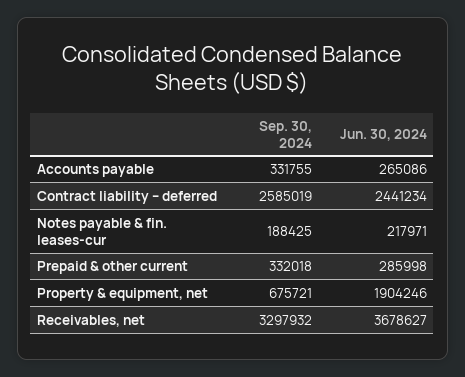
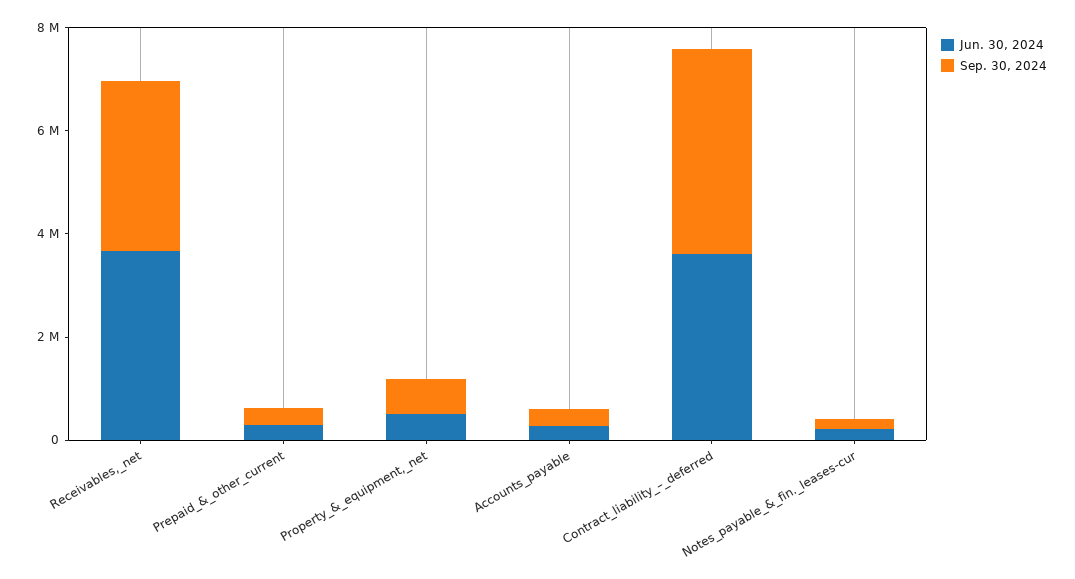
Sep. 30, 2024, Contract liability – deferred: 2585019 -> 4000000
Jun. 30, 2024, Contract liability – deferred: 2441234 -> 3500000
Jun. 30, 2024, Property & equipment, net: 1904246 -> 500000

